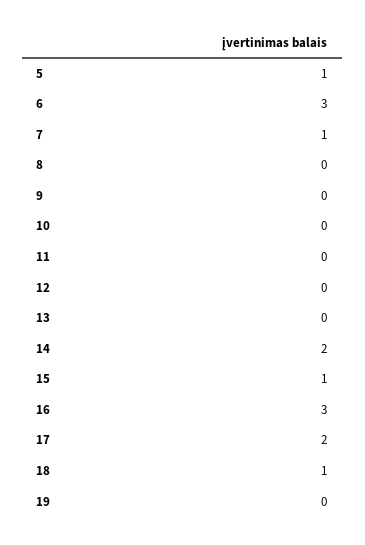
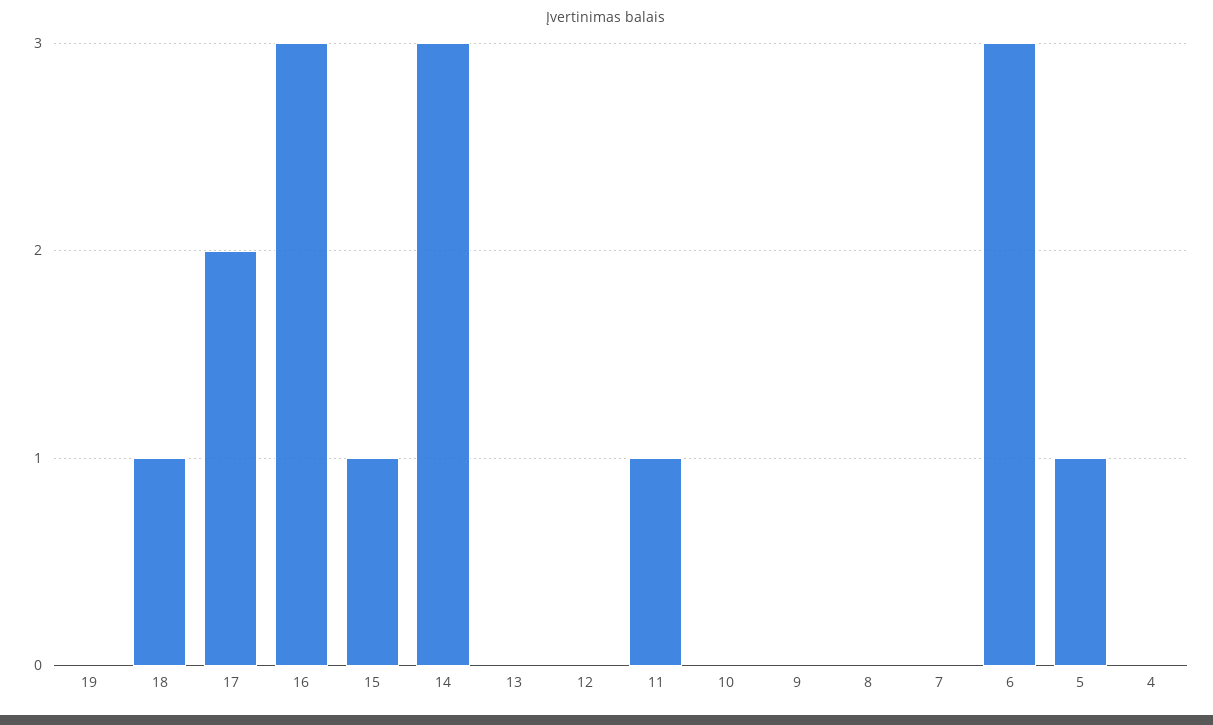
7: 1 -> 0
11: 0 -> 1
14: 2 -> 3
4: none -> 0

